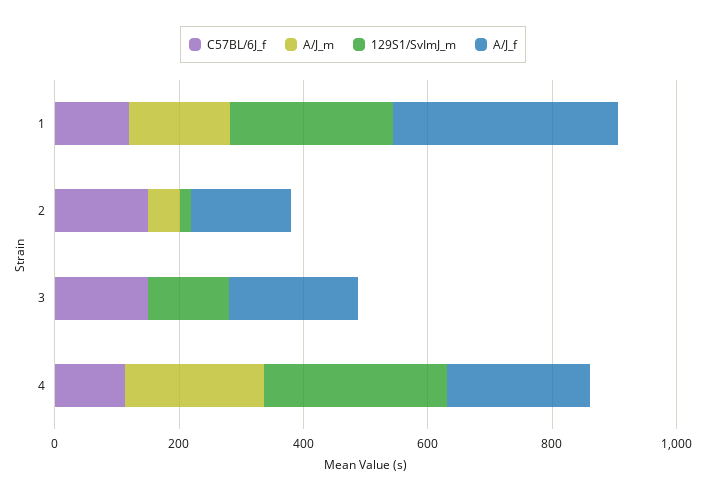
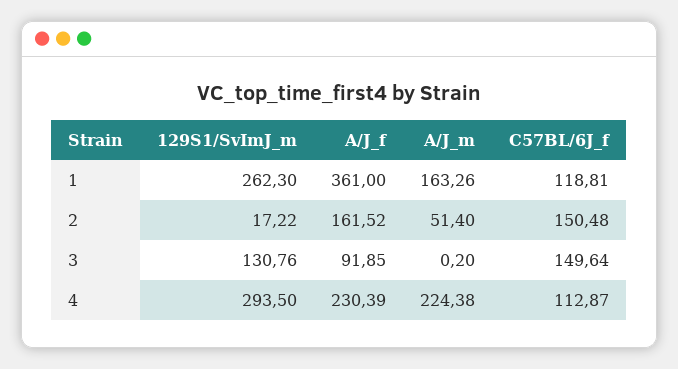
A/J_f, 3: 200 -> 91.85

